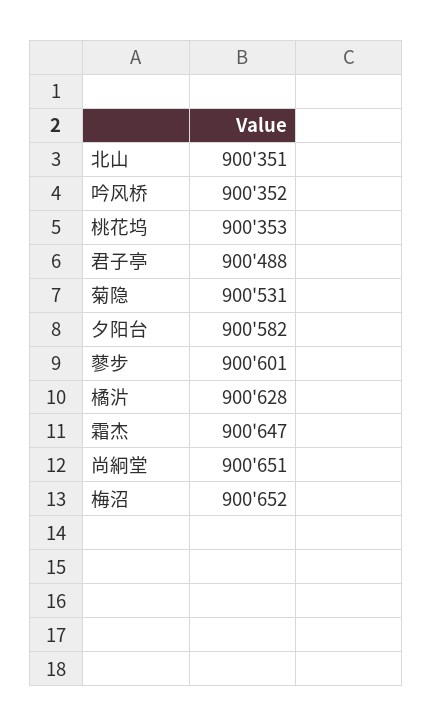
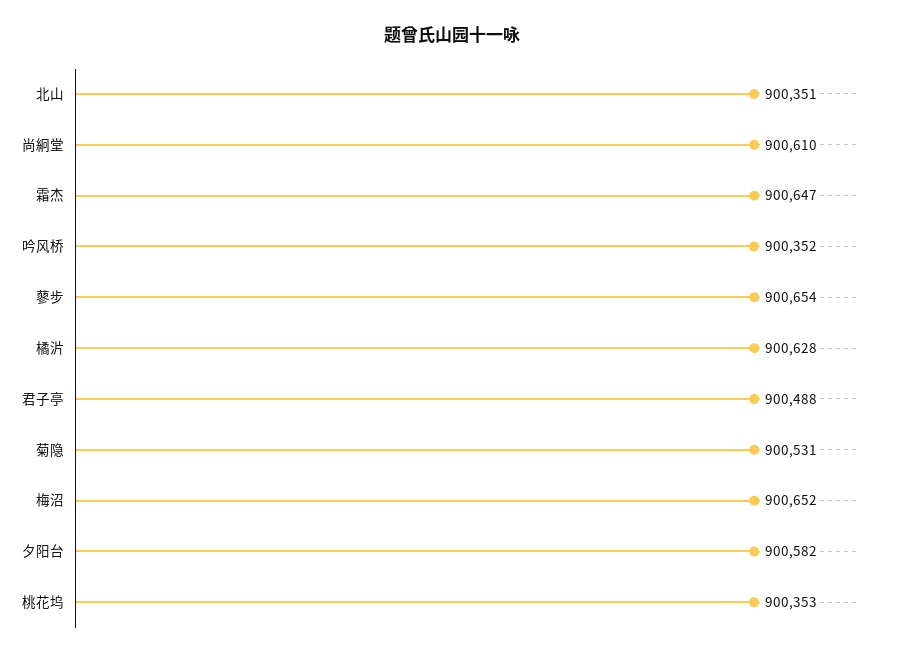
蓼步: 900601 -> 900654
尚絅堂: 900651 -> 900610

